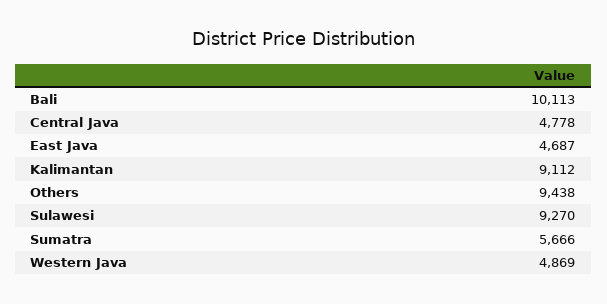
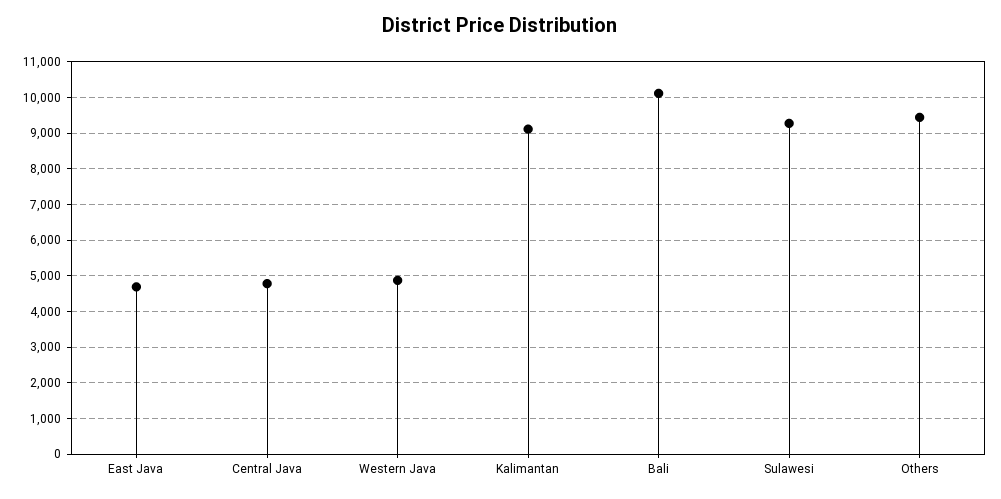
Sumatra: 5666 -> none

